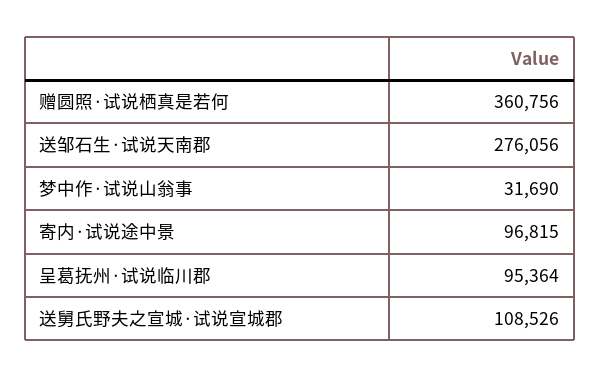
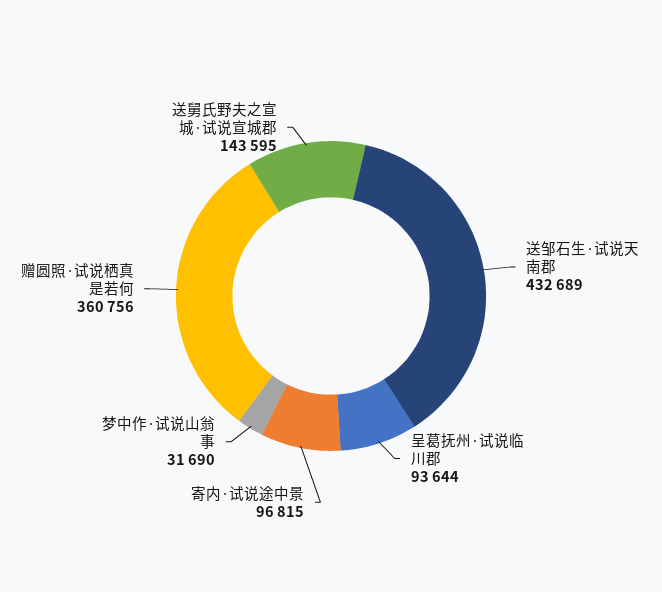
送邹石生·试说天南郡: 276056 -> 432689
呈葛抚州·试说临川郡: 95364 -> 93644
送舅氏野夫之宣城·试说宣城郡: 108526 -> 143595

